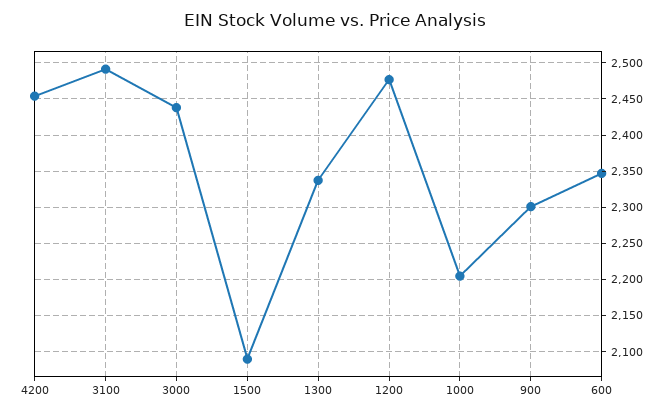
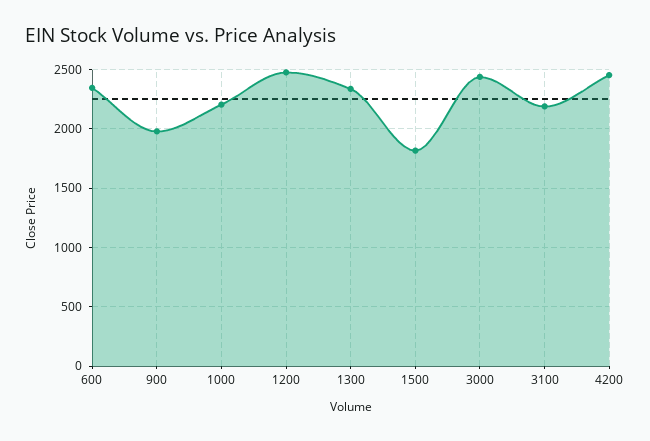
3100: 2490 -> 2200
1500: 2090 -> 1800
900: 2300 -> 2000

